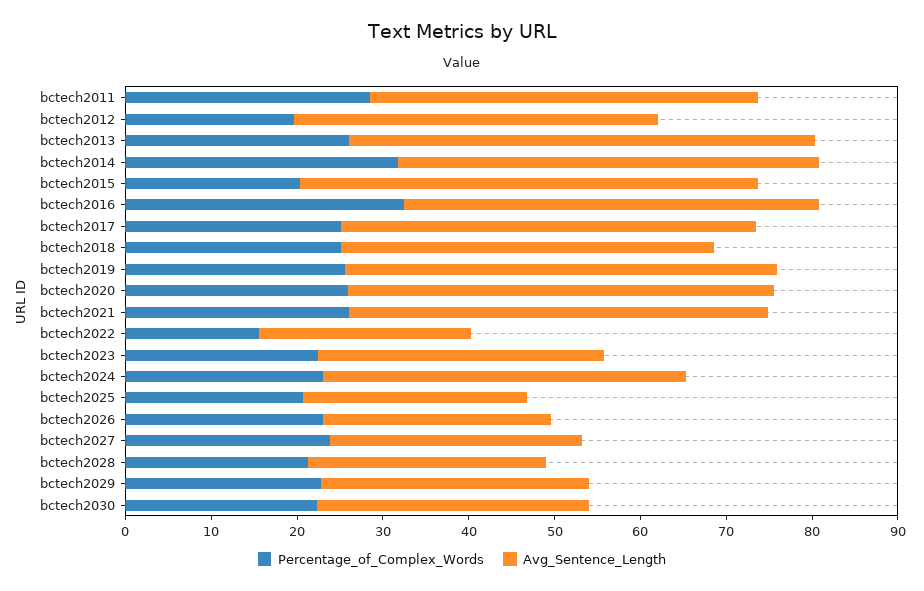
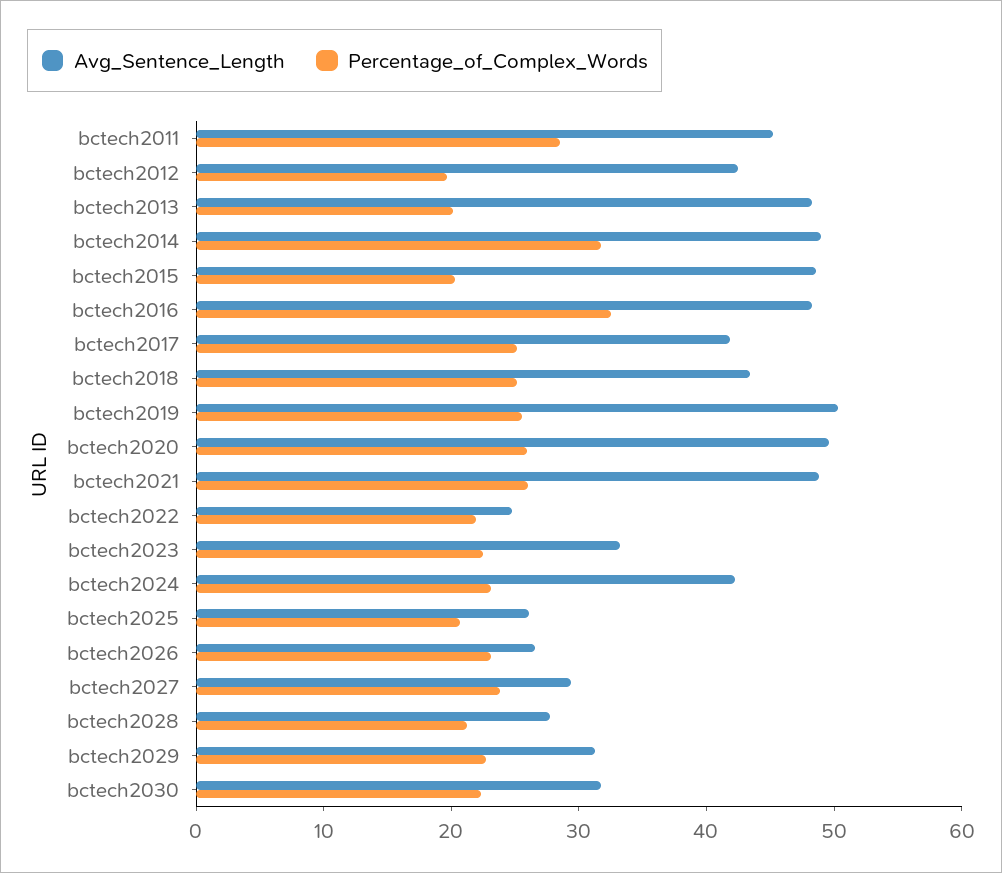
Percentage_of_Complex_Words, bctech2013: 26 -> 20
Avg_Sentence_Length, bctech2013: 54 -> 48
Avg_Sentence_Length, bctech2015: 54 -> 48
Avg_Sentence_Length, bctech2017: 48 -> 42
Percentage_of_Complex_Words, bctech2022: 16 -> 22

